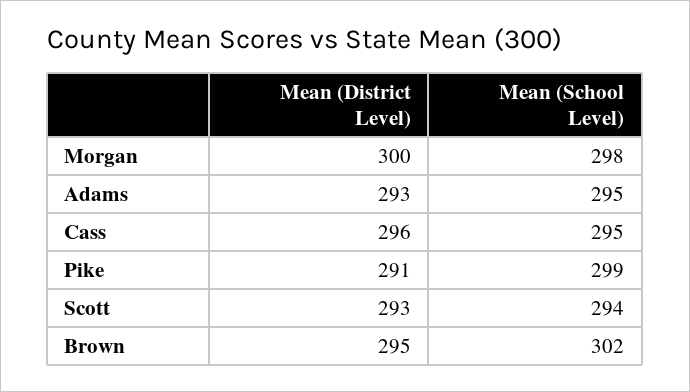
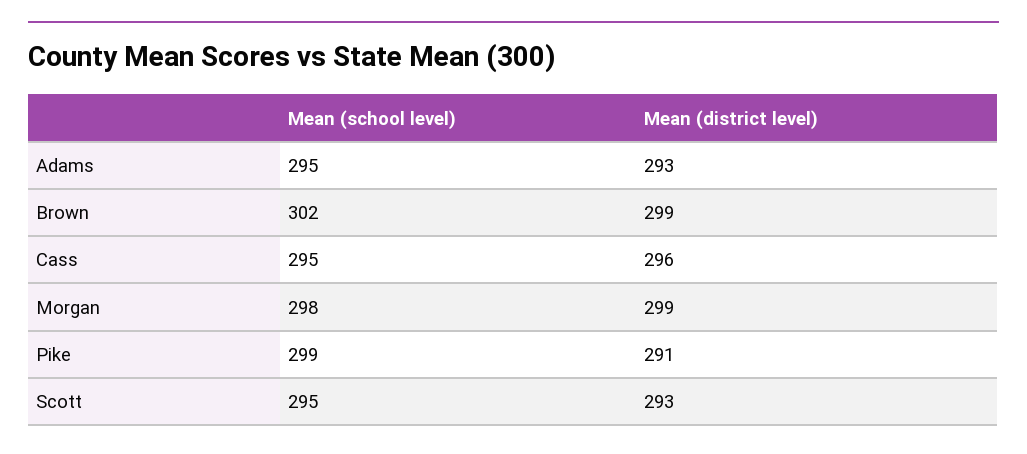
Mean (District Level), Morgan: 300 -> 299
Mean (School Level), Scott: 294 -> 295
Mean (District Level), Brown: 295 -> 299

